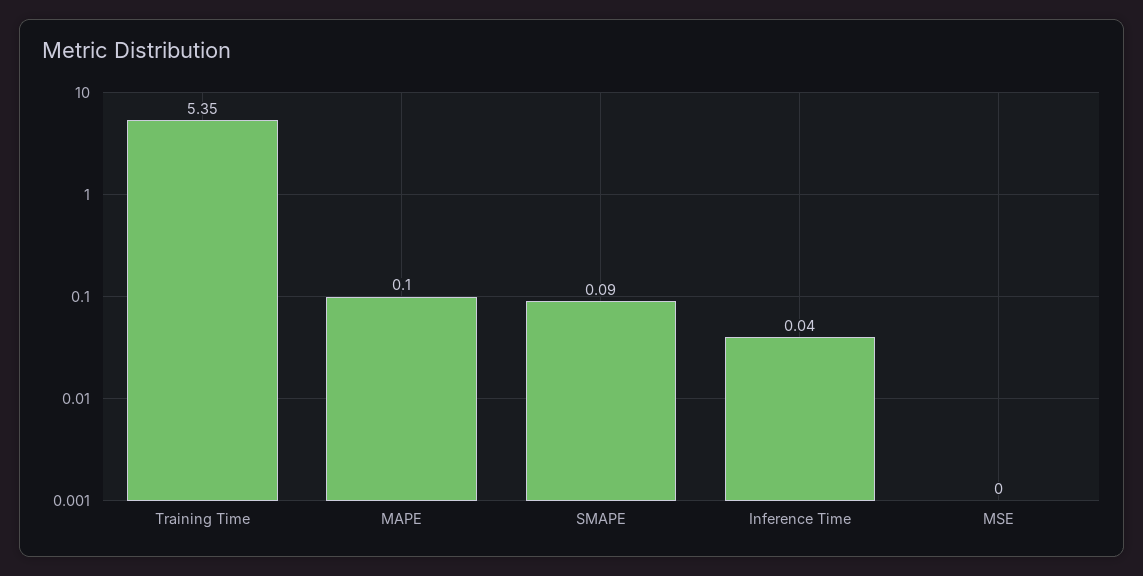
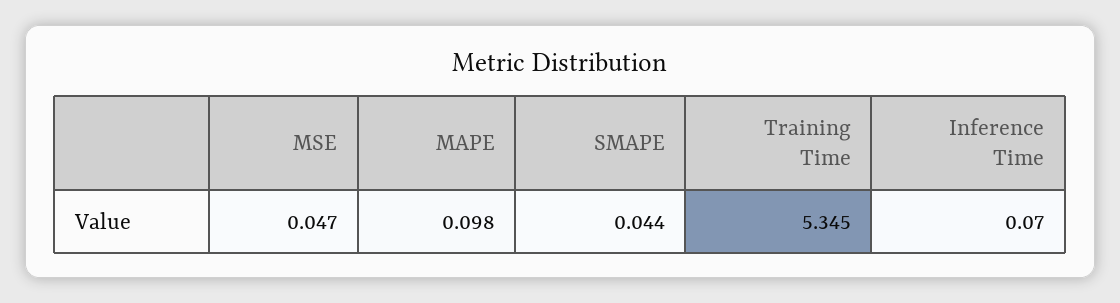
SMAPE: 0.09 -> 0.044
Inference Time: 0.04 -> 0.07
MSE: 0 -> 0.047

